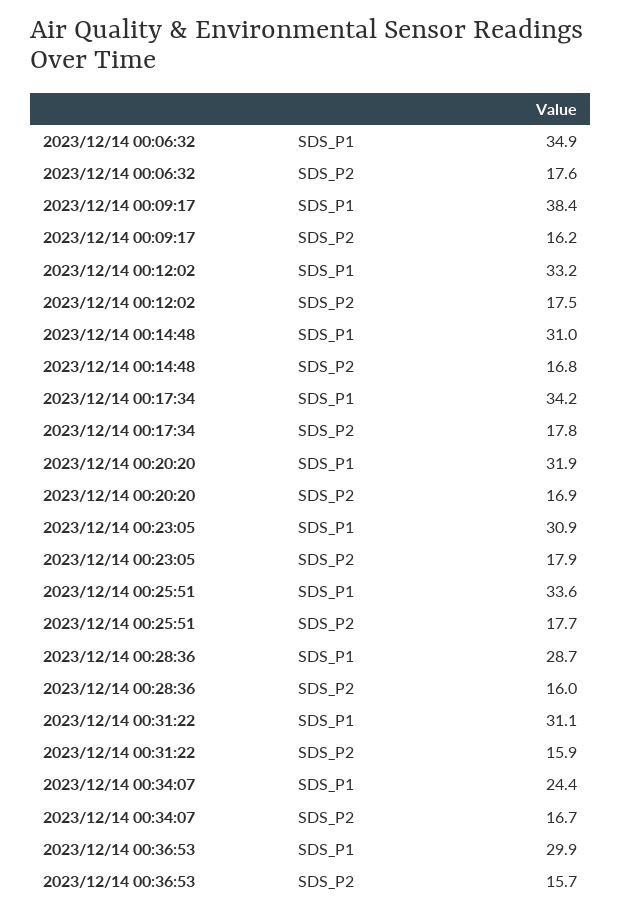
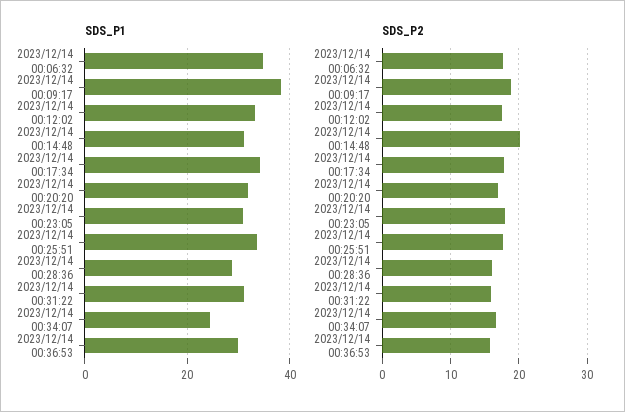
SDS_P2, 2023/12/14 00:09:17: 16.2 -> 19
SDS_P2, 2023/12/14 00:14:48: 16.8 -> 20

